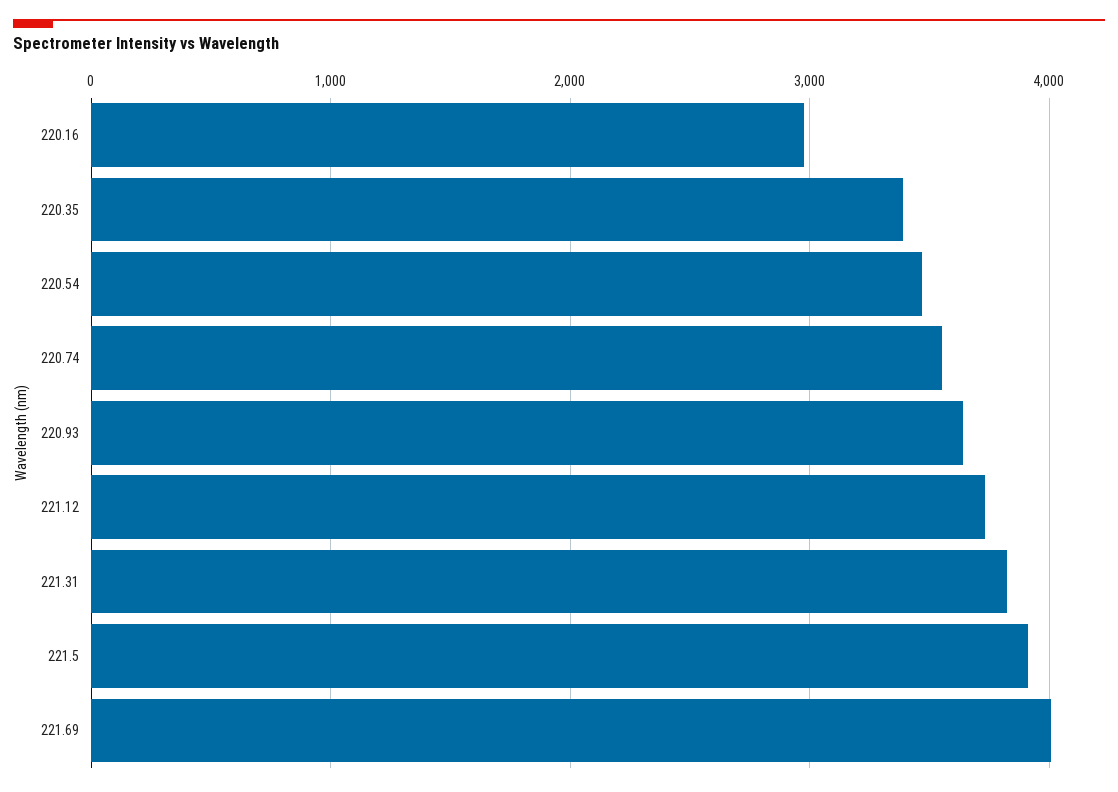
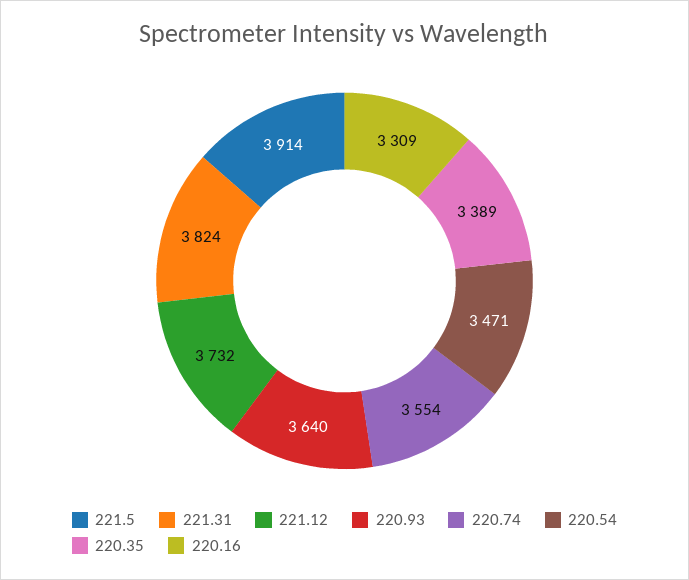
220.16: 3000 -> 3309
221.69: 4000 -> none

